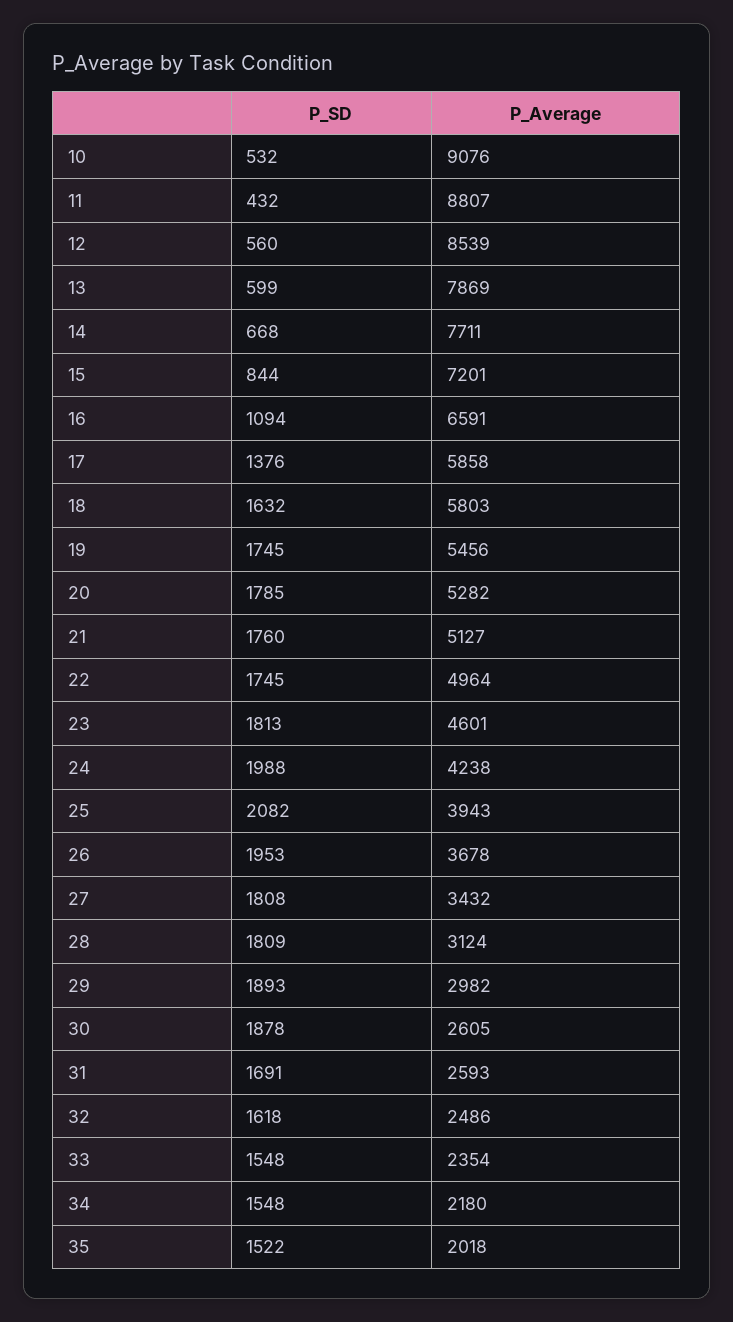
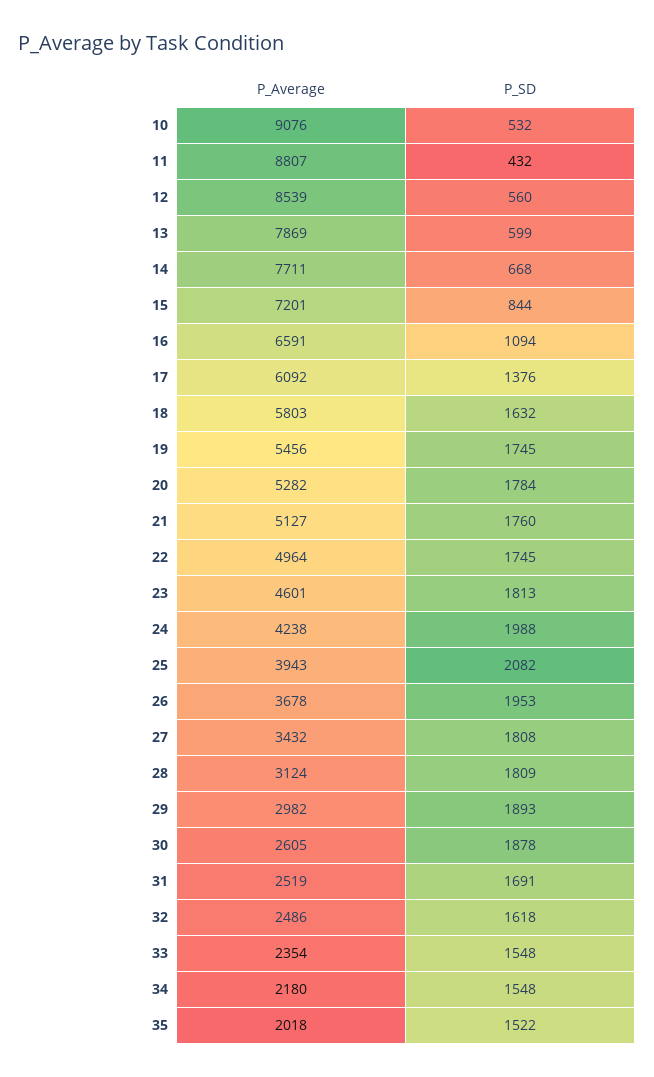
P_Average, 17: 5858 -> 6092
P_SD, 20: 1785 -> 1784
P_Average, 31: 2593 -> 2519

